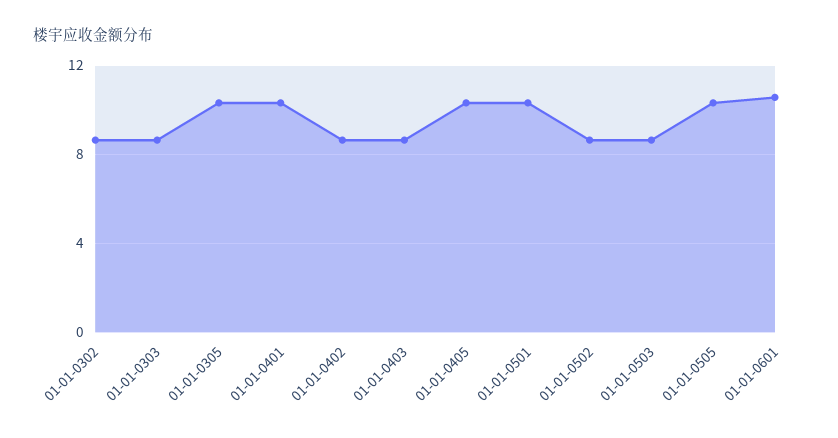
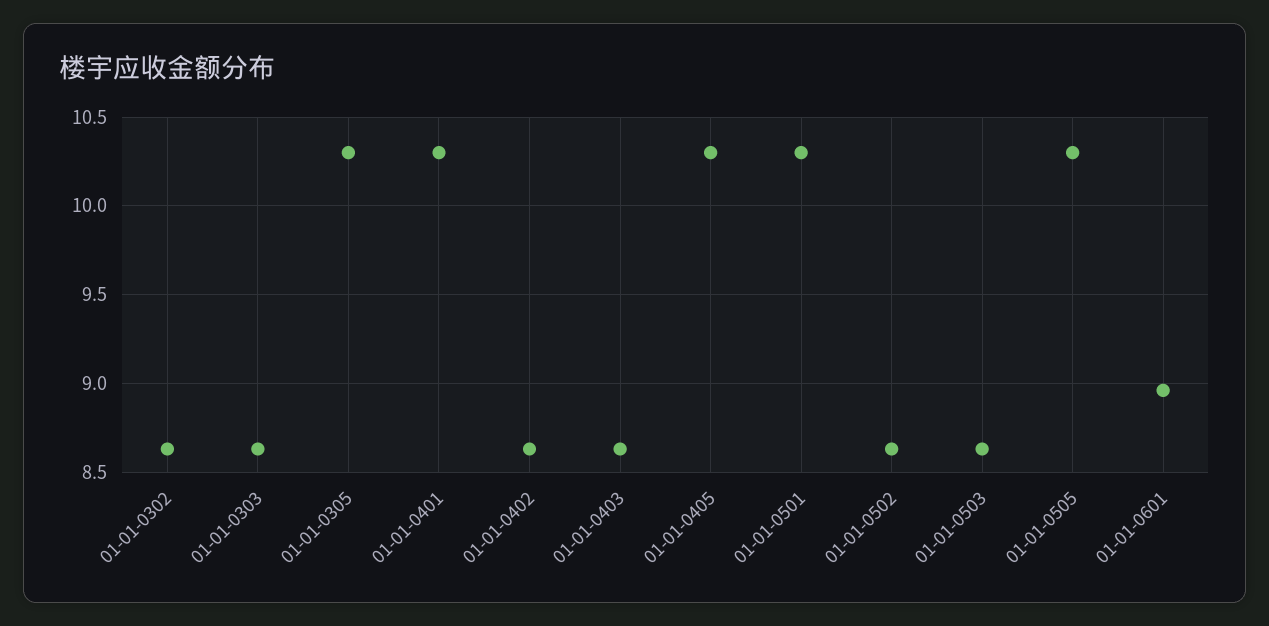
01-01-0601: 10.5 -> 8.95

